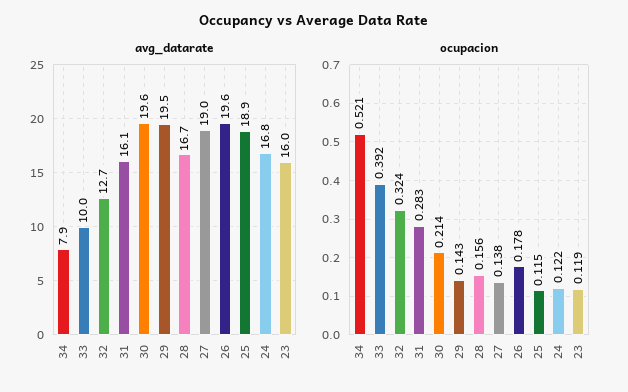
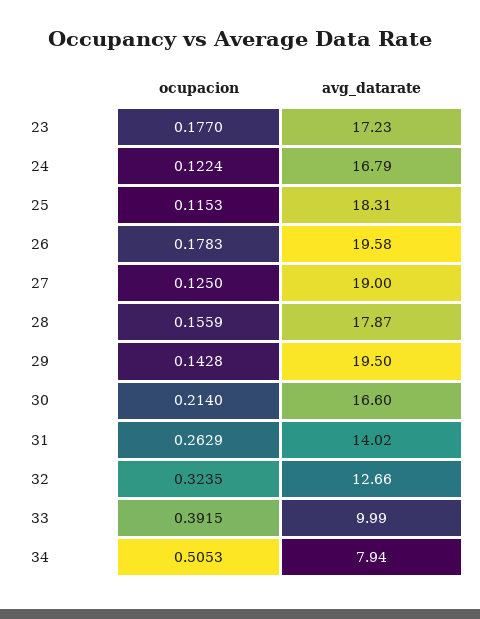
avg_datarate, 31: 16.1 -> 14.02
avg_datarate, 30: 19.6 -> 16.6
avg_datarate, 28: 16.7 -> 17.87
avg_datarate, 25: 18.9 -> 18.31
avg_datarate, 23: 16 -> 17.23
ocupacion, 34: 0.521 -> 0.5053
ocupacion, 31: 0.283 -> 0.2629
ocupacion, 27: 0.138 -> 0.125
ocupacion, 23: 0.119 -> 0.177

